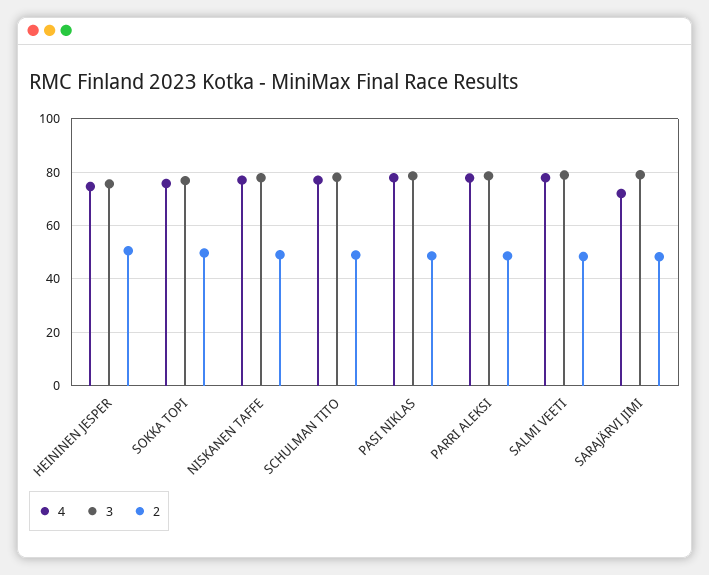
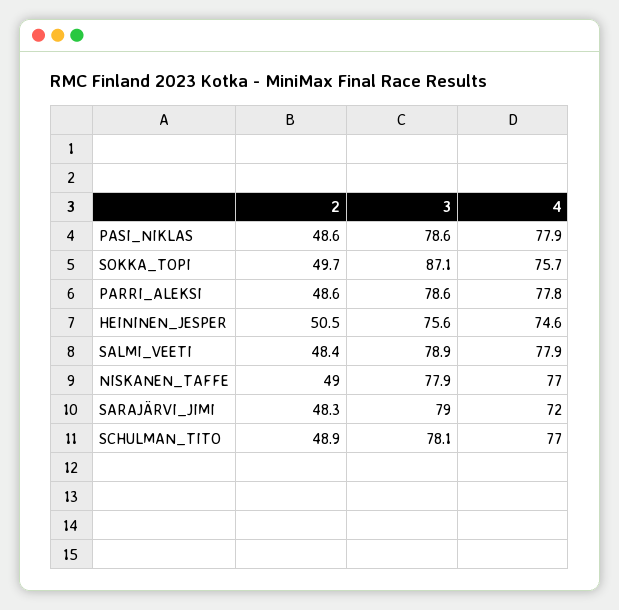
3, SOKKA TOPI: 77.5 -> 87.1

